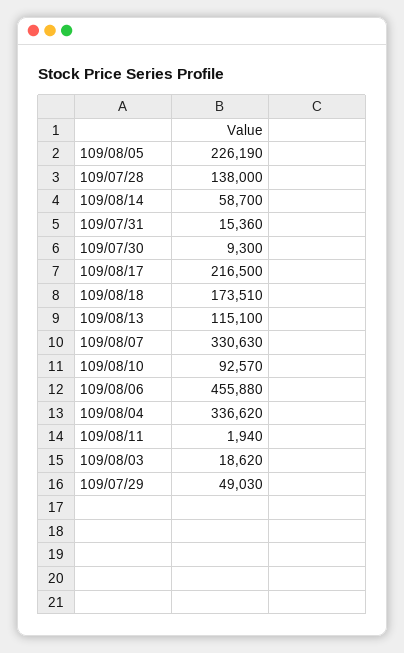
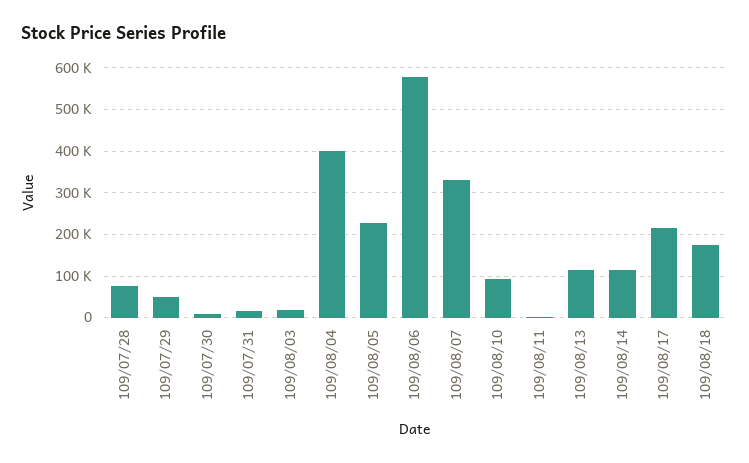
109/07/28: 138000 -> 80000
109/08/14: 58700 -> 120000
109/08/06: 455880 -> 580000
109/08/04: 336620 -> 400000

